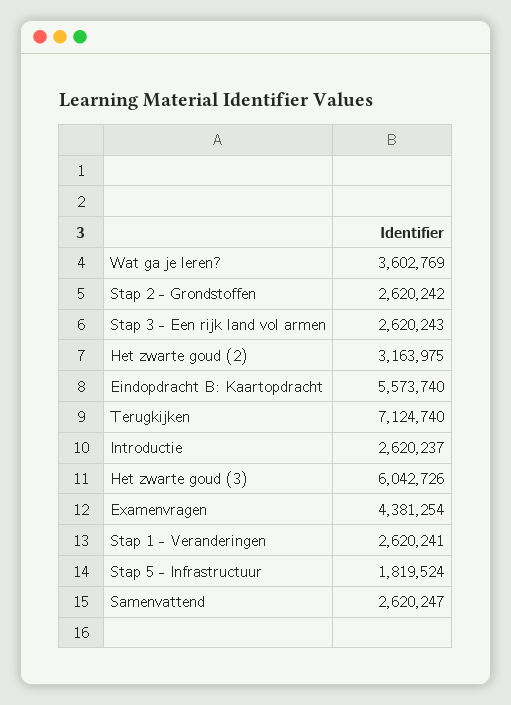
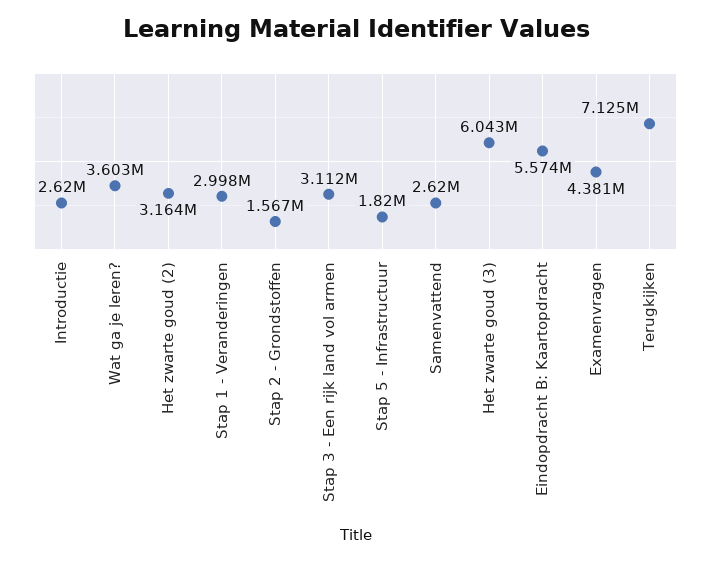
Stap 2 - Grondstoffen: 2620242 -> 1567000
Stap 3 - Een rijk land vol armen: 2620243 -> 3112000
Stap 1 - Veranderingen: 2620241 -> 2998000

